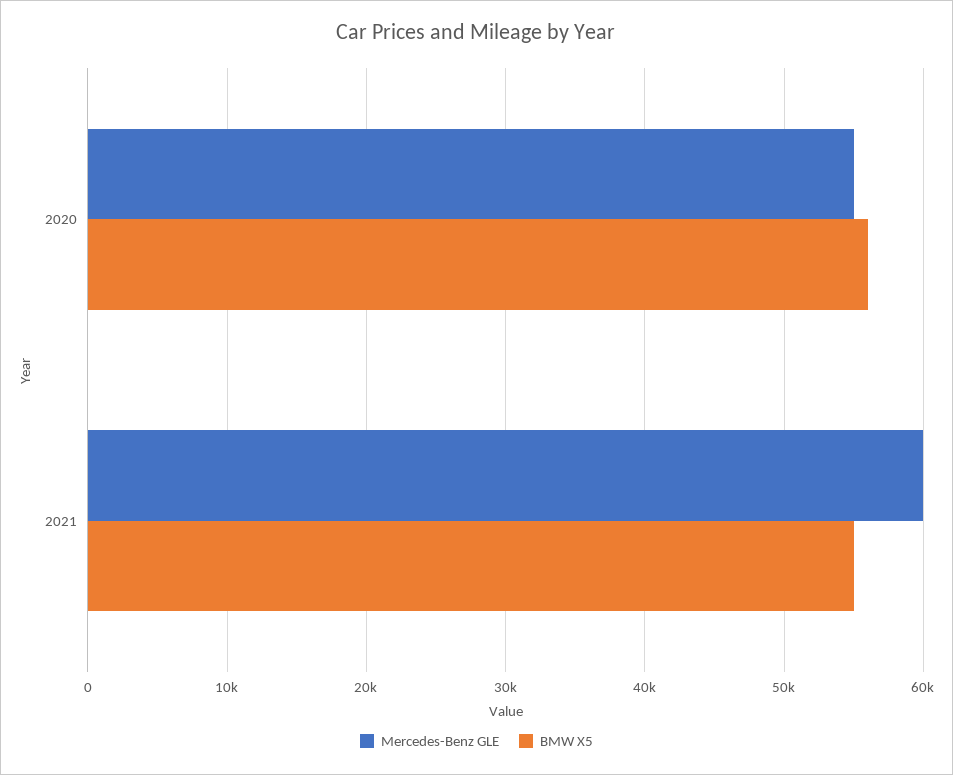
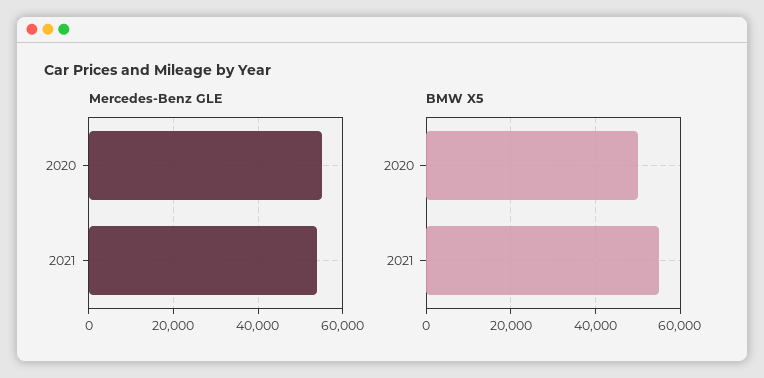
BMW X5, 2020: 56000 -> 50000
Mercedes-Benz GLE, 2021: 60000 -> 54000

